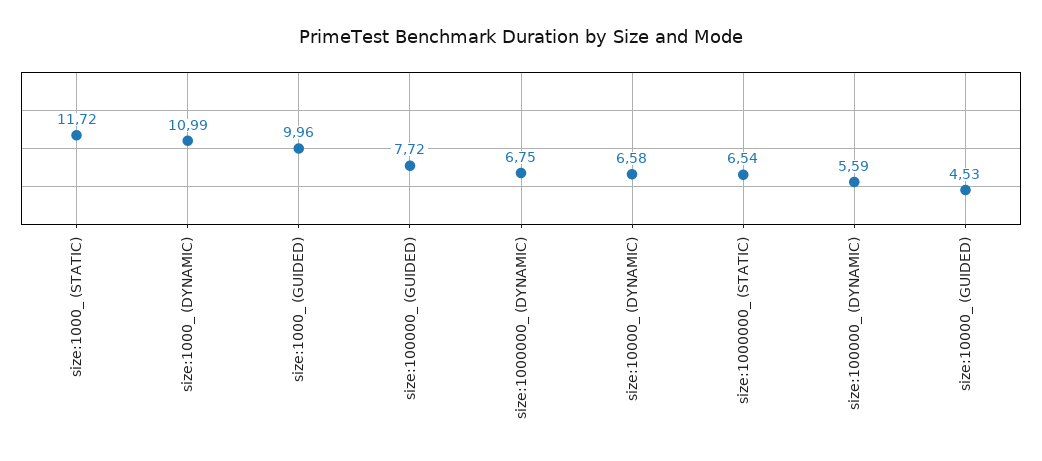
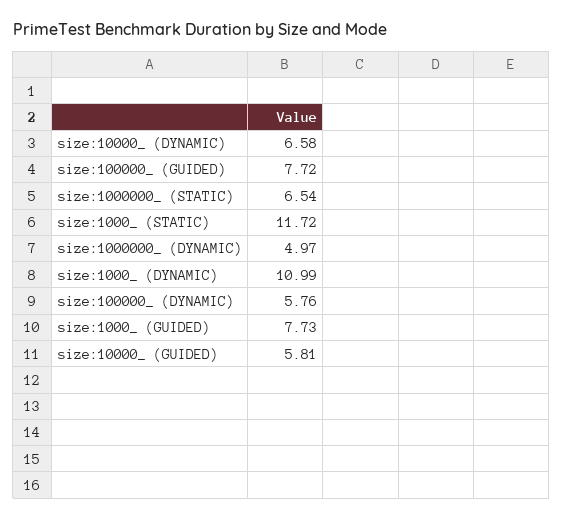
size:1000_ (GUIDED): 9.96 -> 7.73
size:1000000_ (DYNAMIC): 6.75 -> 4.97
size:100000_ (DYNAMIC): 5.59 -> 5.76
size:10000_ (GUIDED): 4.53 -> 5.81

